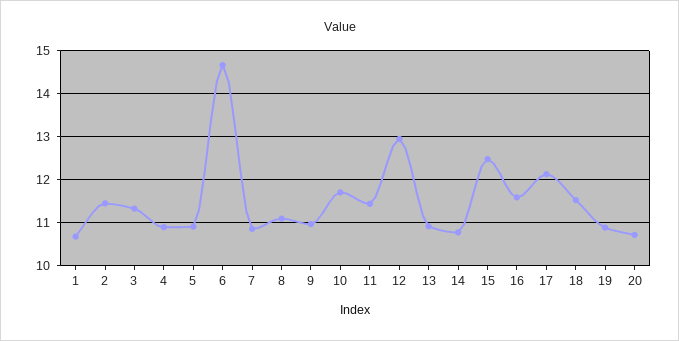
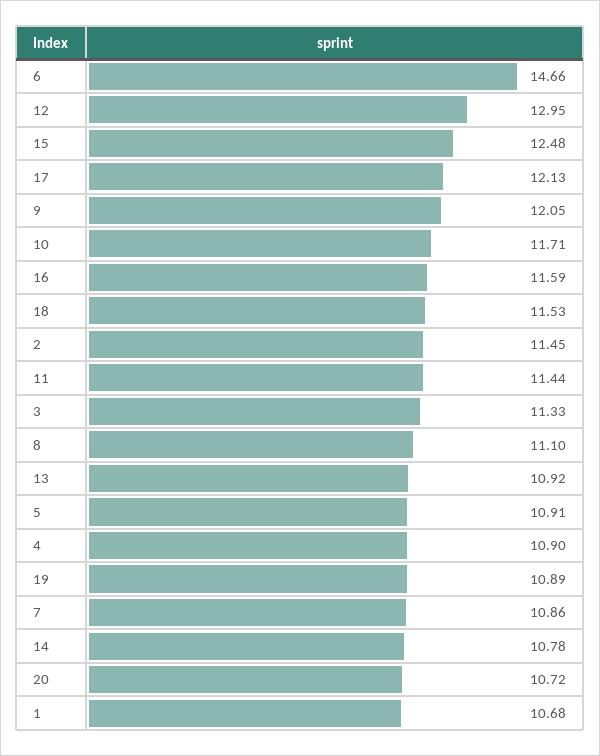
9: 11 -> 12.05

